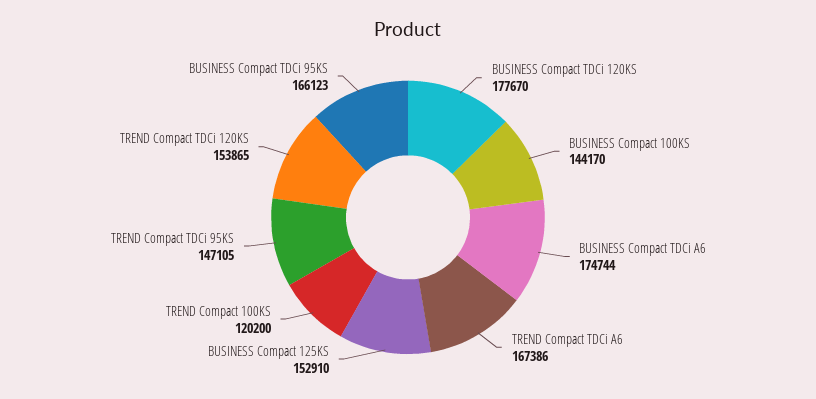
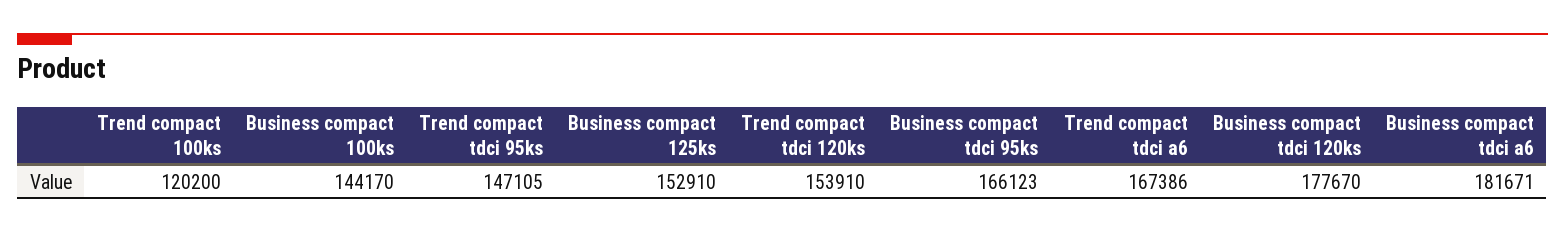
BUSINESS Compact TDCi A6: 174744 -> 181671
TREND Compact TDCi 120KS: 153865 -> 153910

